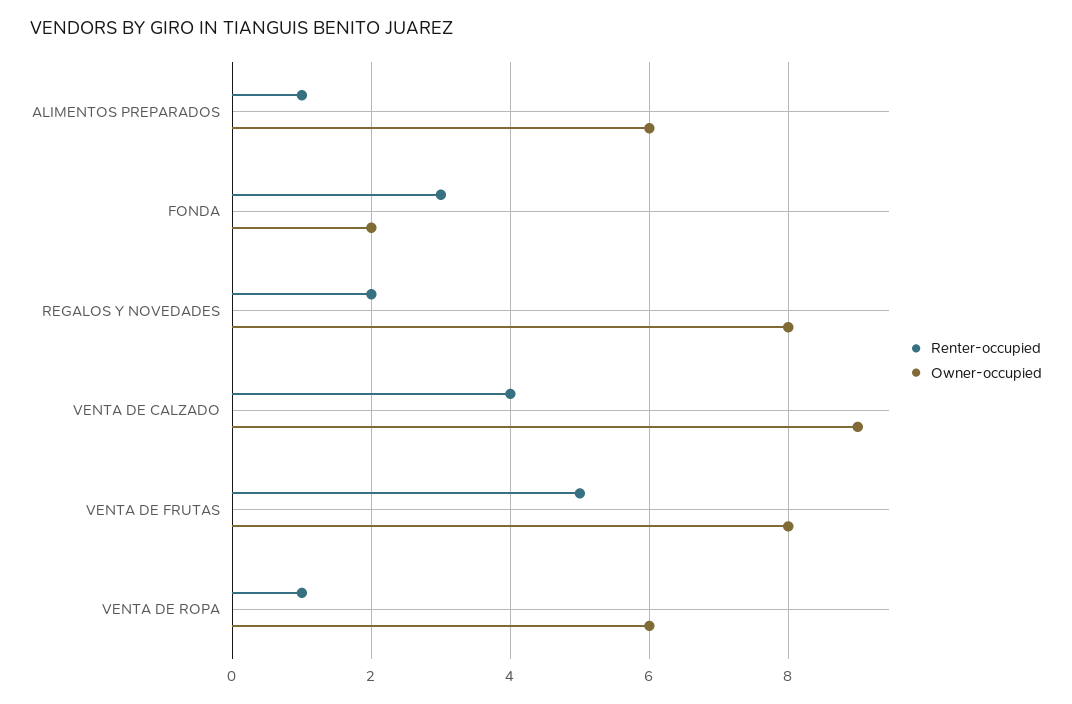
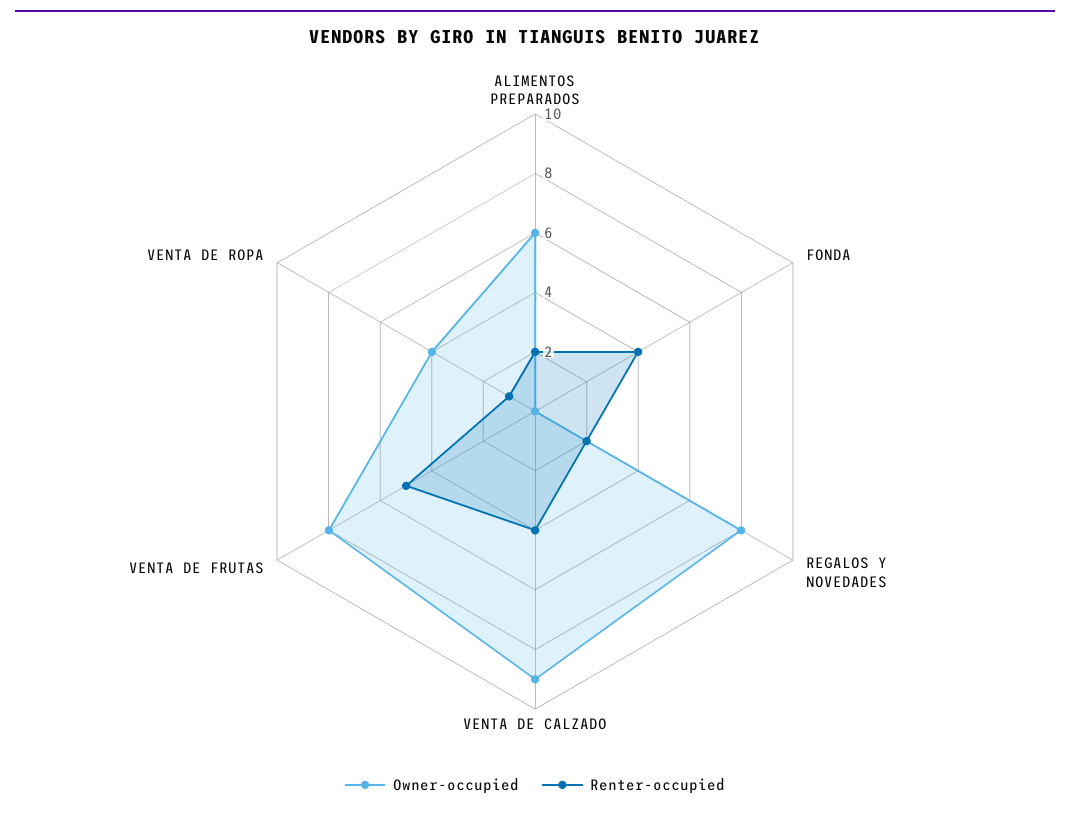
Renter-occupied, ALIMENTOS PREPARADOS: 1 -> 2
Renter-occupied, FONDA: 3 -> 4
Owner-occupied, FONDA: 2 -> 0
Owner-occupied, VENTA DE ROPA: 6 -> 4

